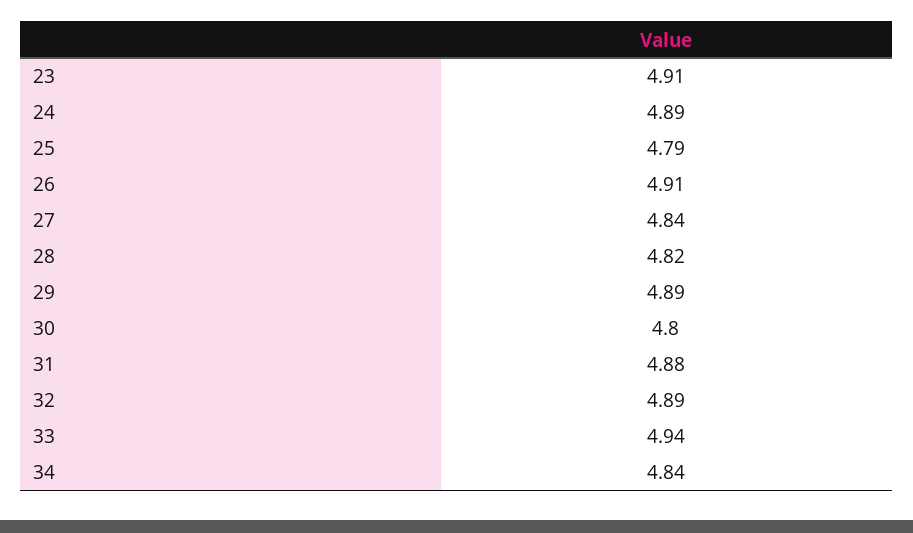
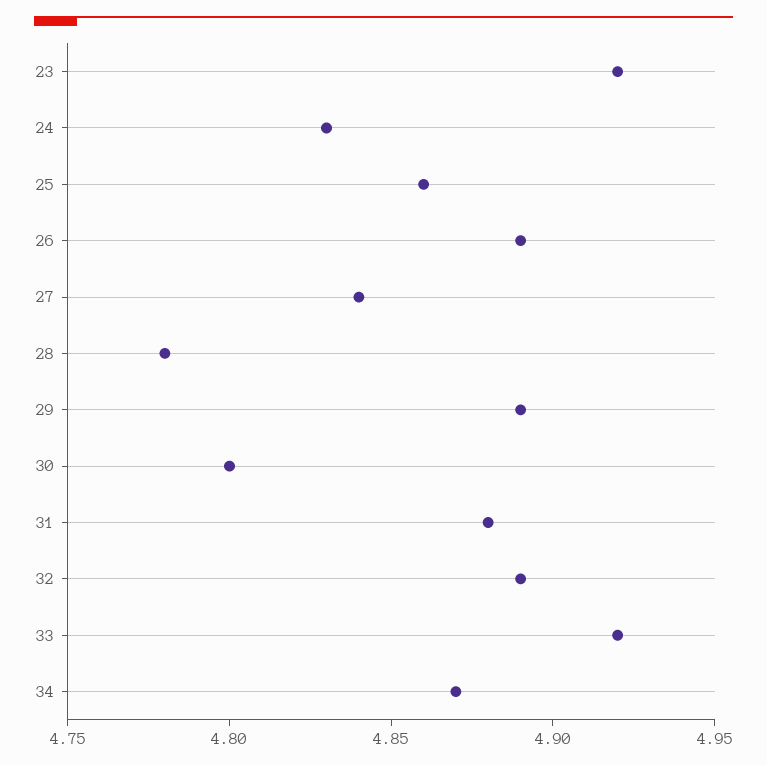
23: 4.91 -> 4.92
24: 4.89 -> 4.83
25: 4.79 -> 4.86
26: 4.91 -> 4.89
28: 4.82 -> 4.78
33: 4.94 -> 4.92
34: 4.84 -> 4.87

